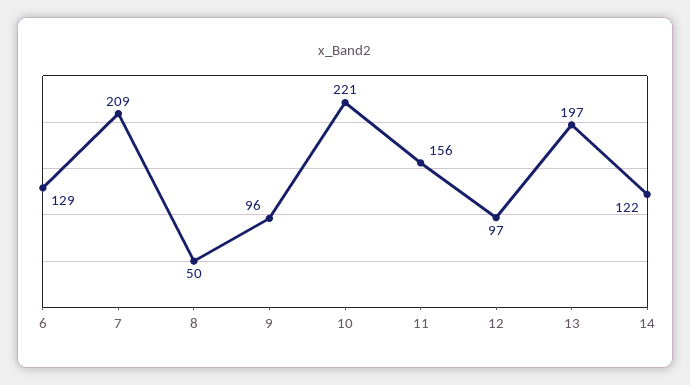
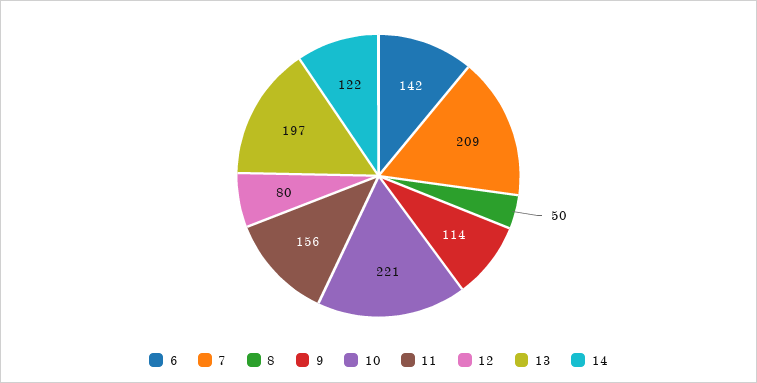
6: 129 -> 142
9: 96 -> 114
12: 97 -> 80

